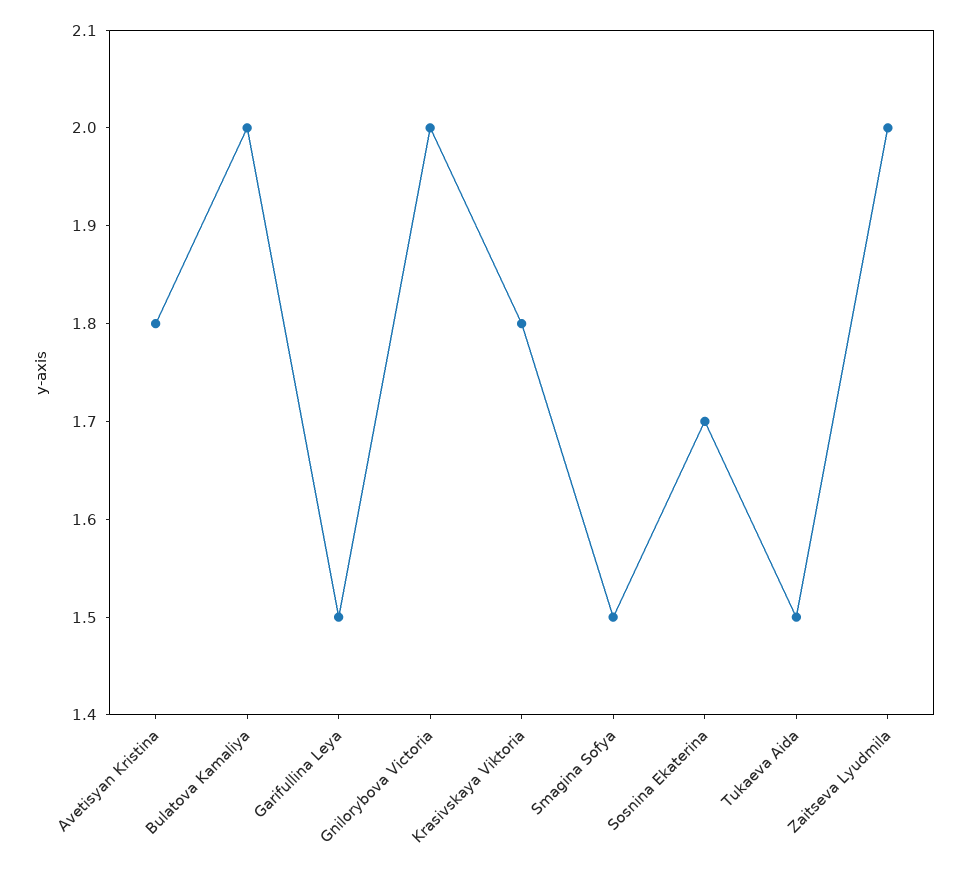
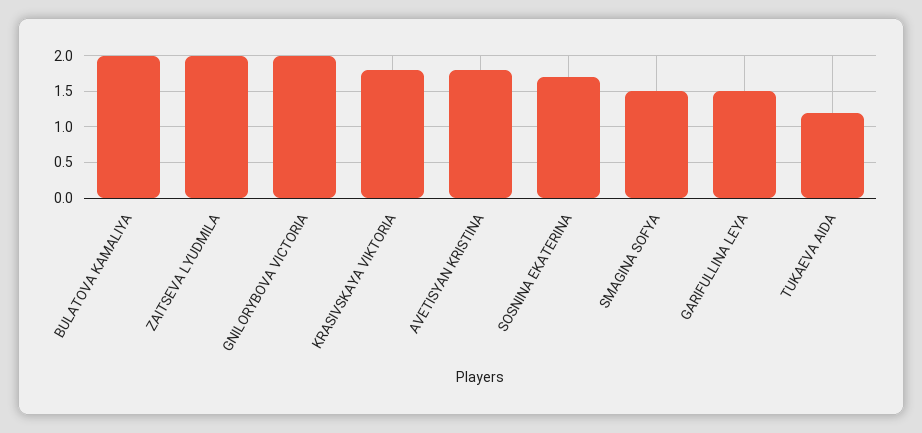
Tukaeva Aida: 1.5 -> 1.2

